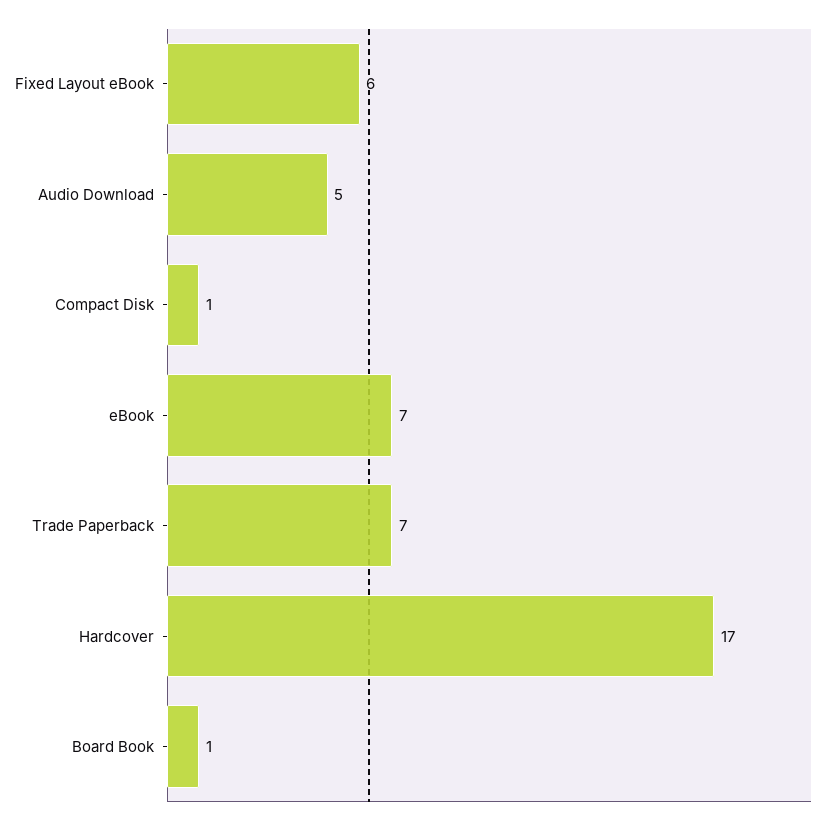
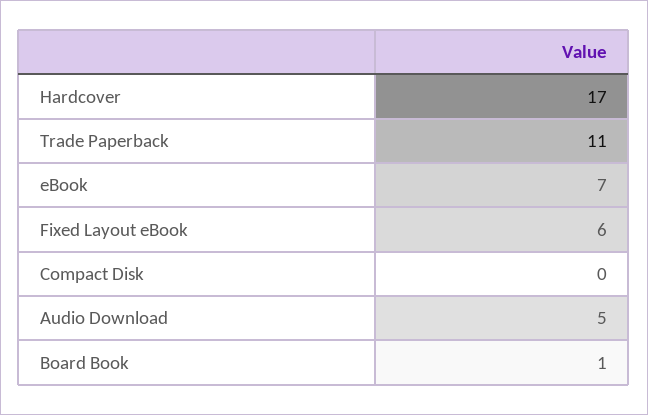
Compact Disk: 1 -> 0
Trade Paperback: 7 -> 11

